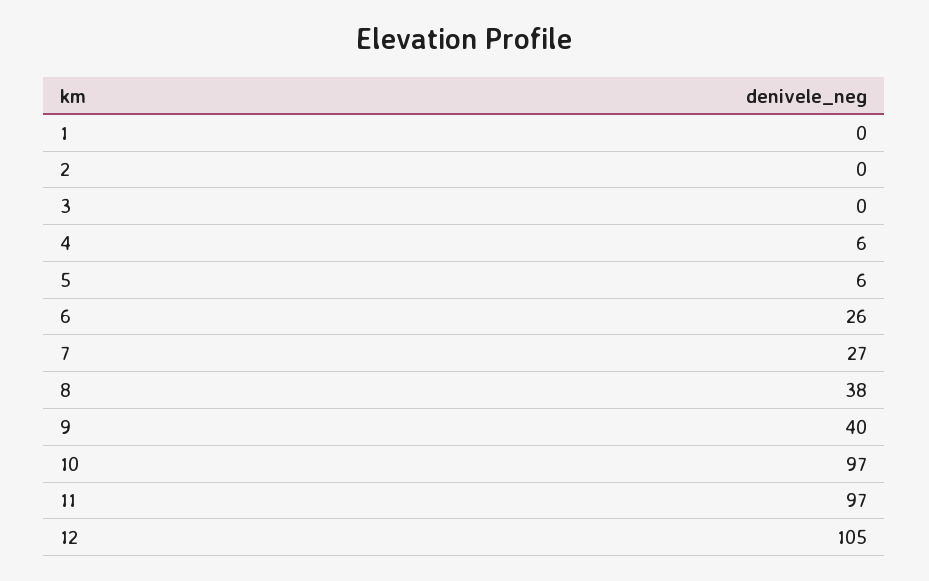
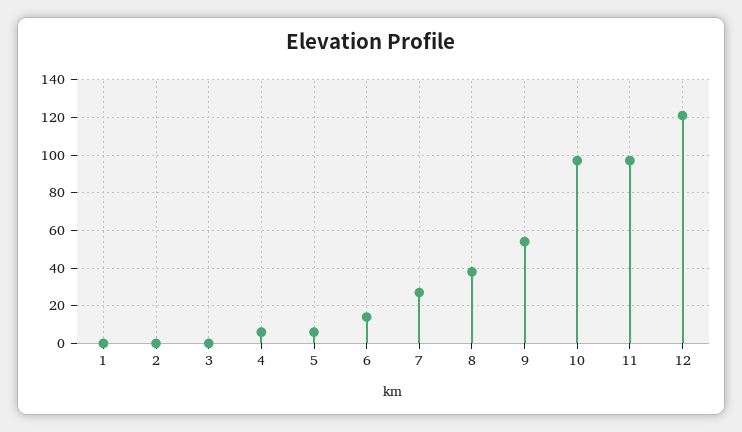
6: 26 -> 15
9: 40 -> 55
12: 105 -> 120

